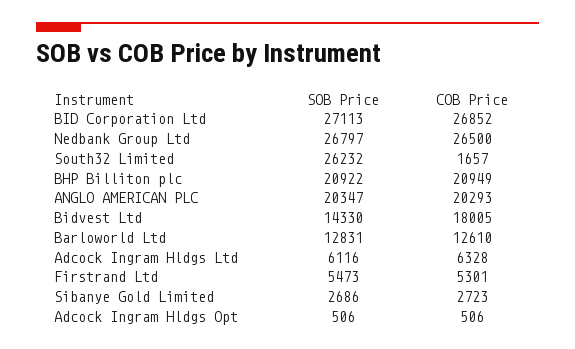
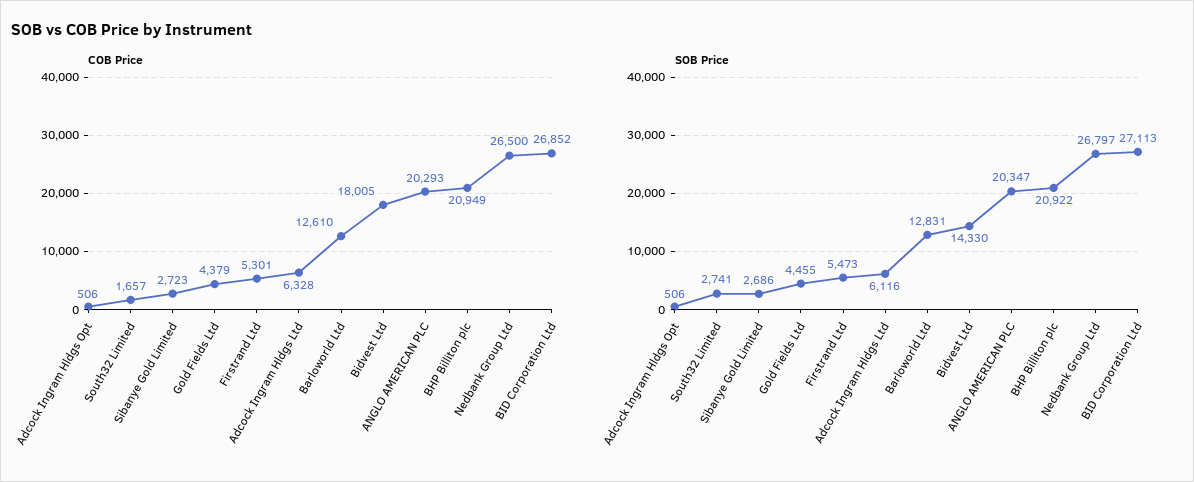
SOB Price, South32 Limited: 26232 -> 2741
COB Price, Gold Fields Ltd: none -> 4379
SOB Price, Gold Fields Ltd: none -> 4455

